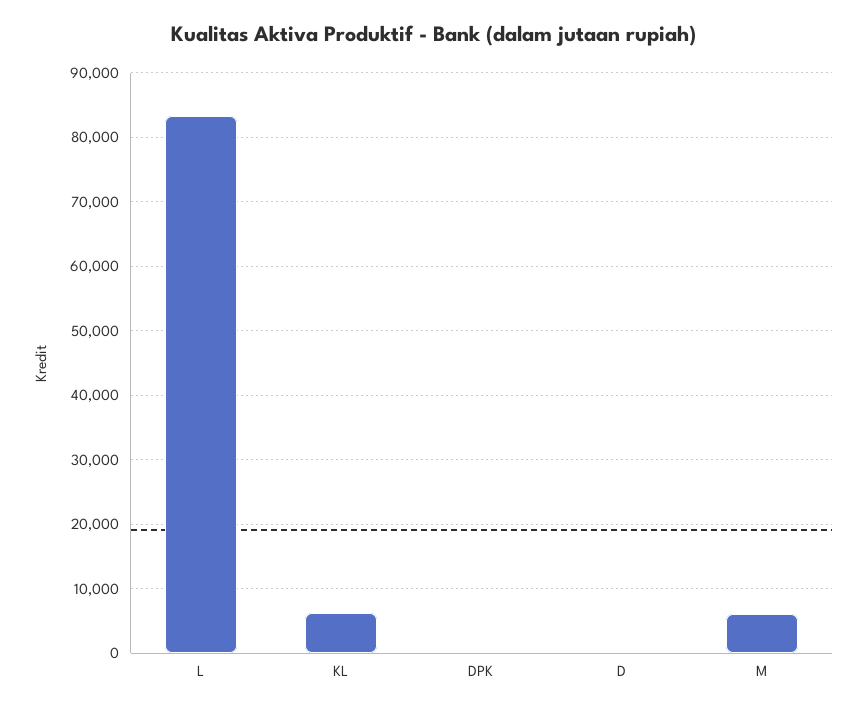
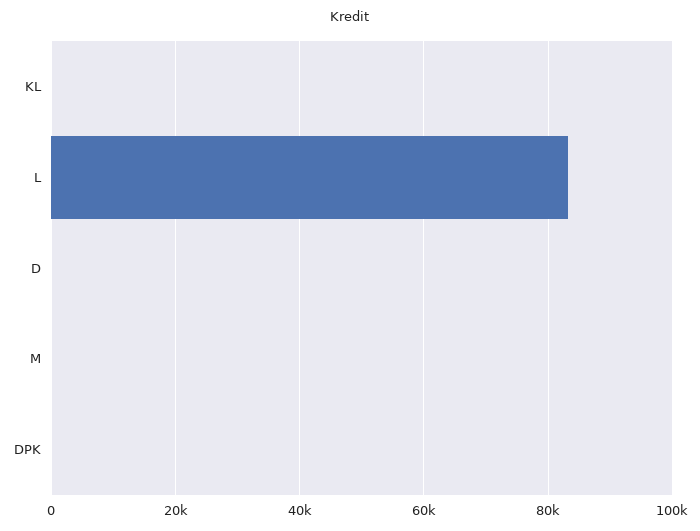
KL: 6000 -> 0
M: 6000 -> 0

